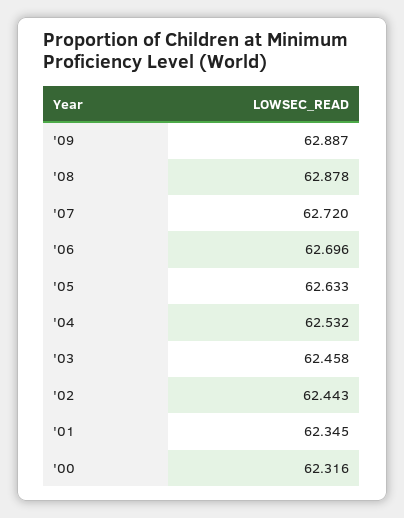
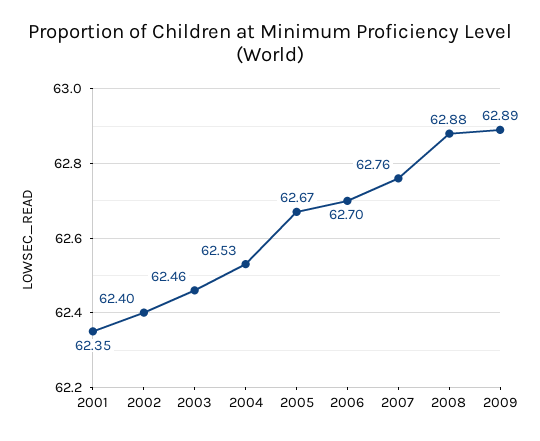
'07: 62.72 -> 62.76
'05: 62.633 -> 62.67
'02: 62.443 -> 62.4
'00: 62.316 -> none

